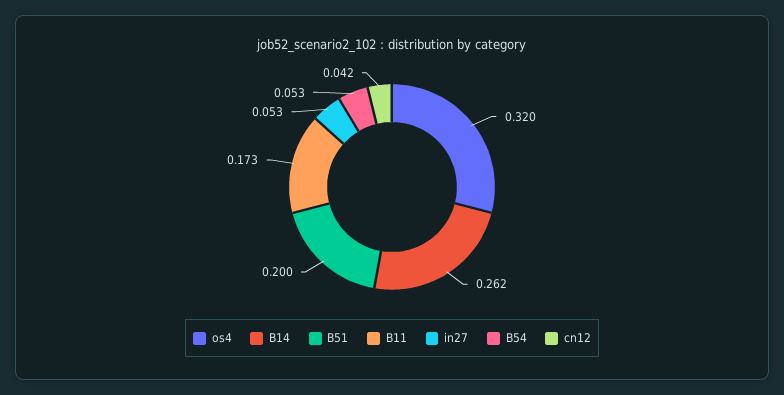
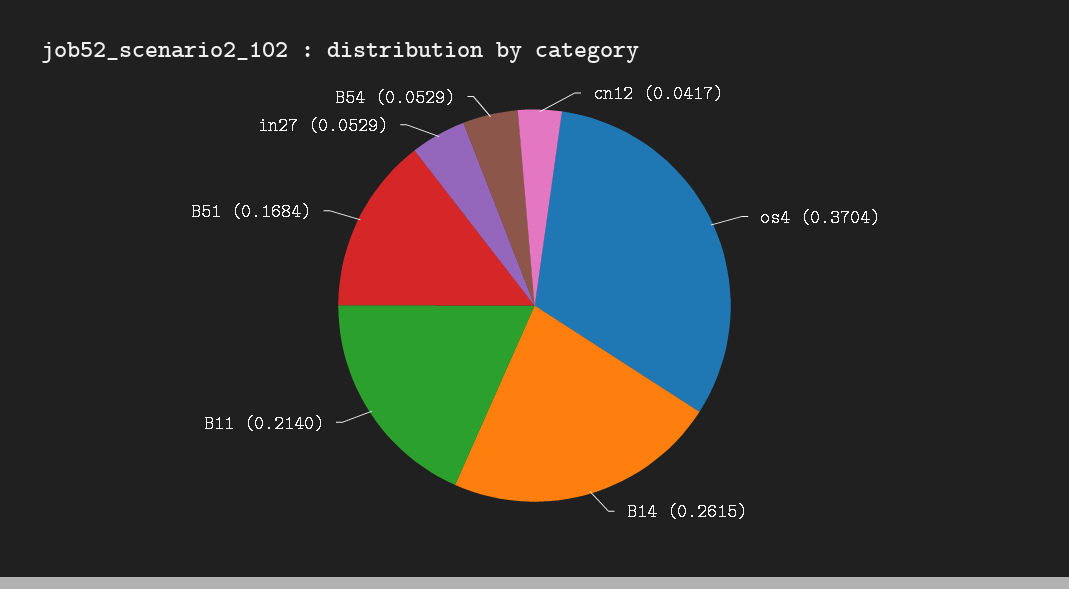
os4: 0.32 -> 0.3704
B51: 0.2 -> 0.1684
B11: 0.173 -> 0.214

